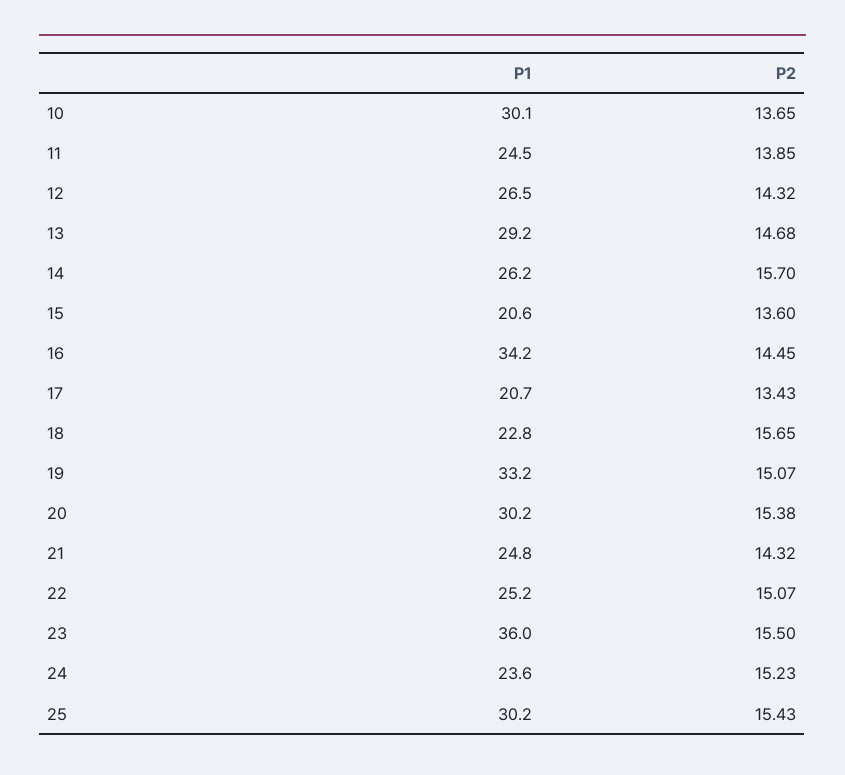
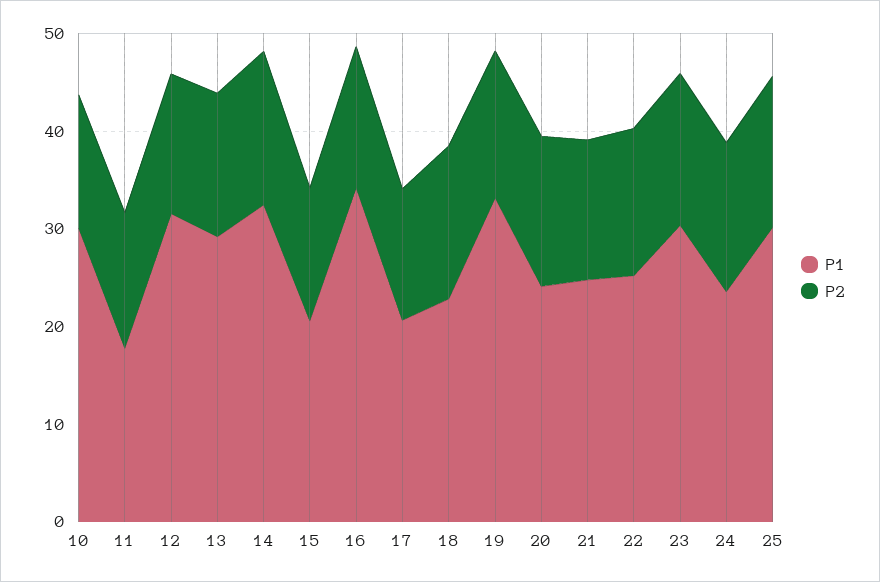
P1, 11: 24.5 -> 18
P1, 12: 26.5 -> 32
P1, 14: 26.2 -> 32
P1, 20: 30.2 -> 24
P1, 23: 36 -> 30

